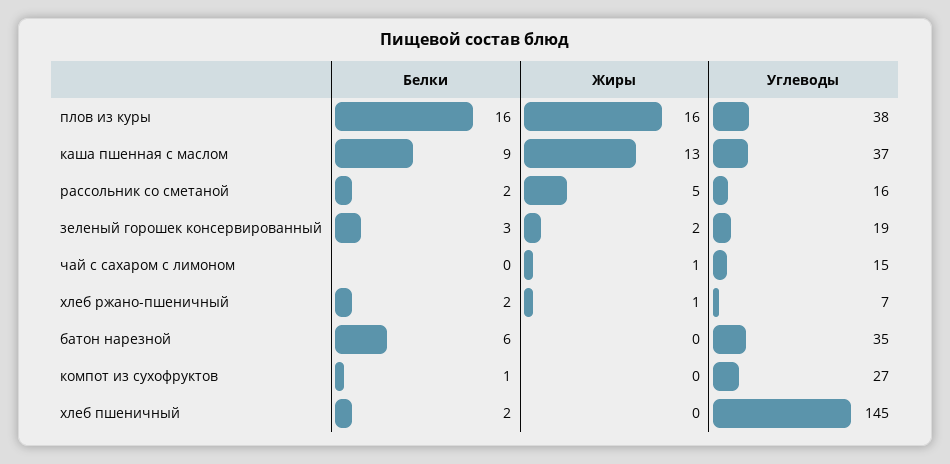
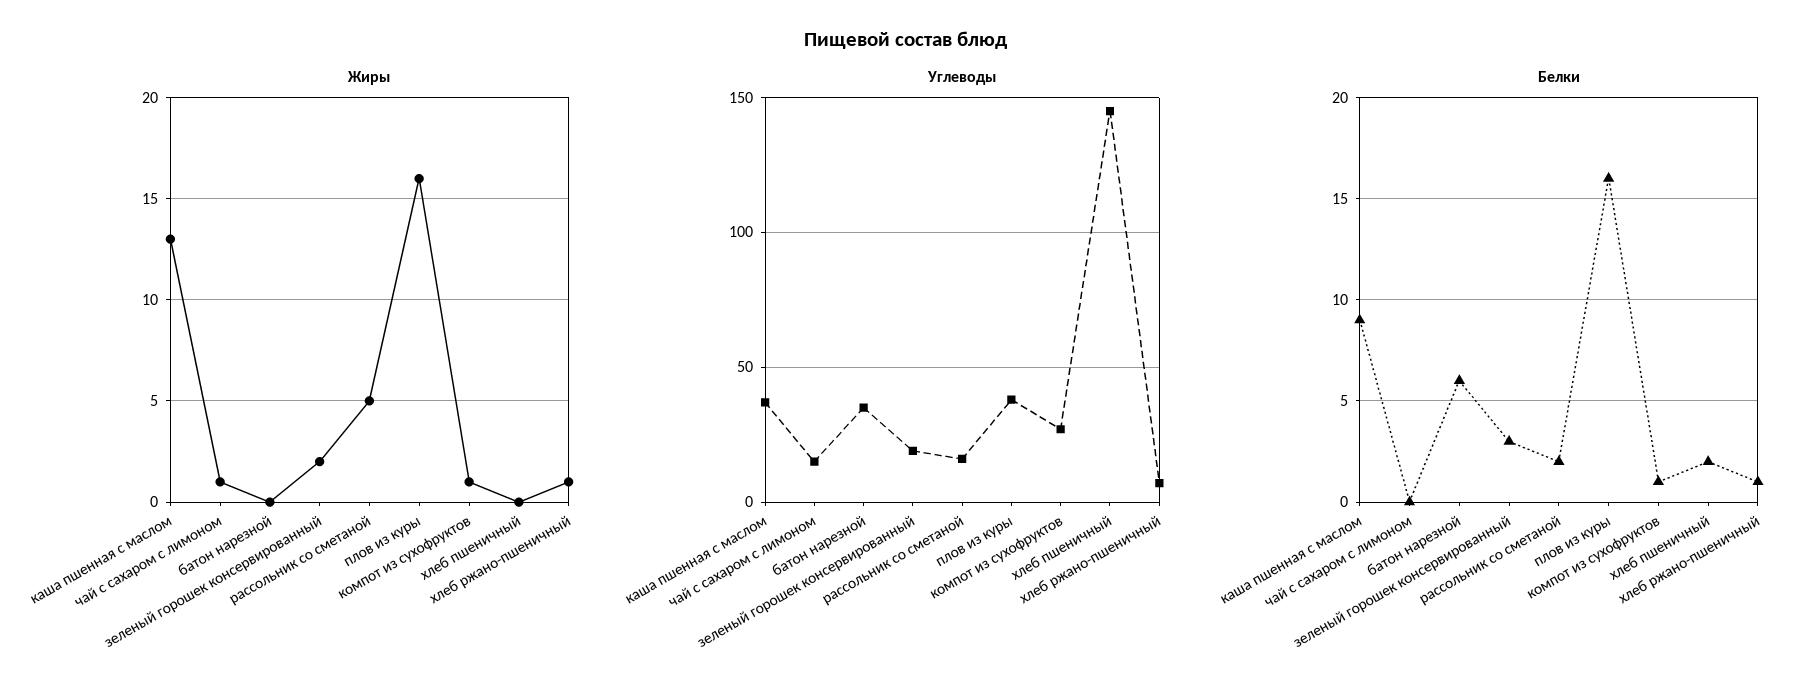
Белки, хлеб ржано-пшеничный: 2 -> 1
Жиры, компот из сухофруктов: 0 -> 1

